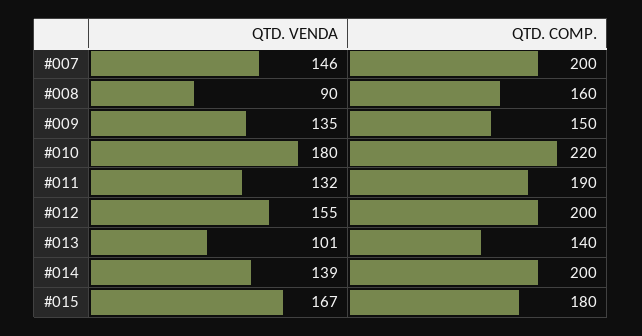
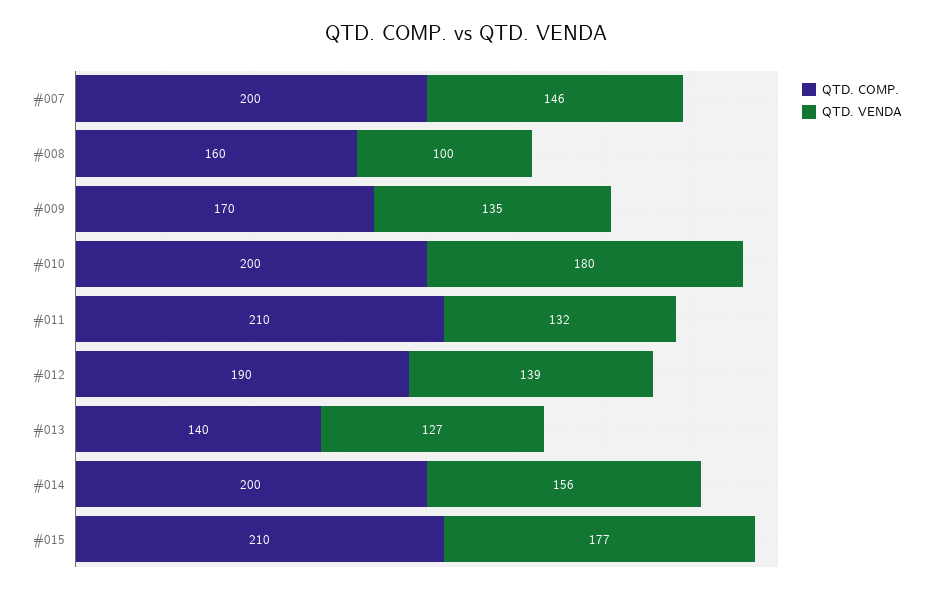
QTD. VENDA, #008: 90 -> 100
QTD. COMP., #009: 150 -> 170
QTD. COMP., #010: 220 -> 200
QTD. COMP., #011: 190 -> 210
QTD. VENDA, #012: 155 -> 139
QTD. COMP., #012: 200 -> 190
QTD. VENDA, #013: 101 -> 127
QTD. VENDA, #014: 139 -> 156
QTD. VENDA, #015: 167 -> 177
QTD. COMP., #015: 180 -> 210

